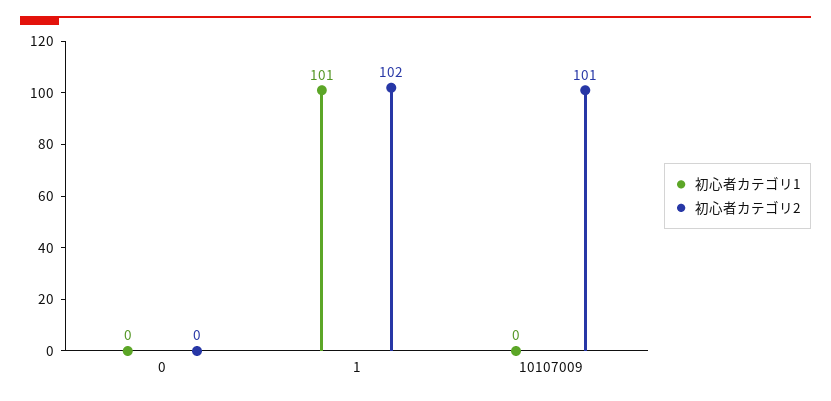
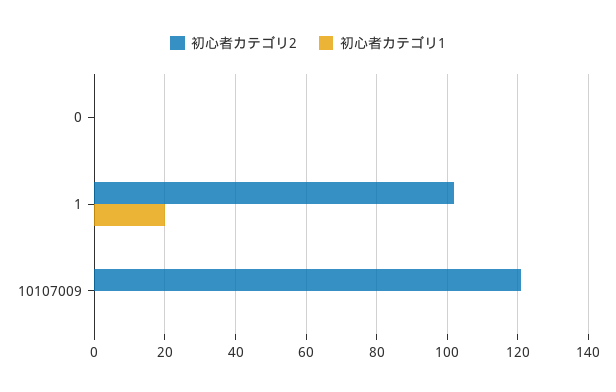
初心者カテゴリ1, 1: 101 -> 20
初心者カテゴリ2, 10107009: 101 -> 120

